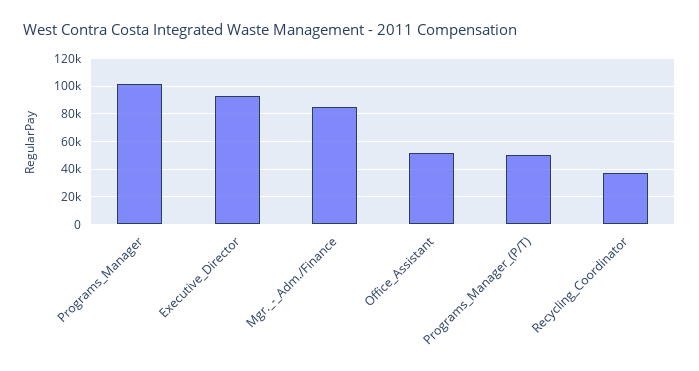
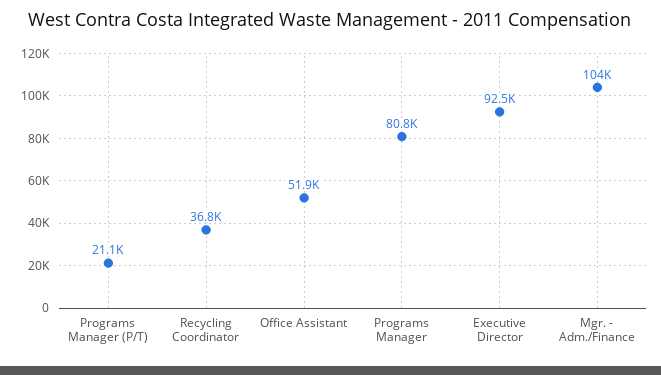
Programs_Manager: 100000 -> 80800
Mgr._-_Adm./Finance: 85000 -> 104000
Programs_Manager_(P/T): 50000 -> 21100

